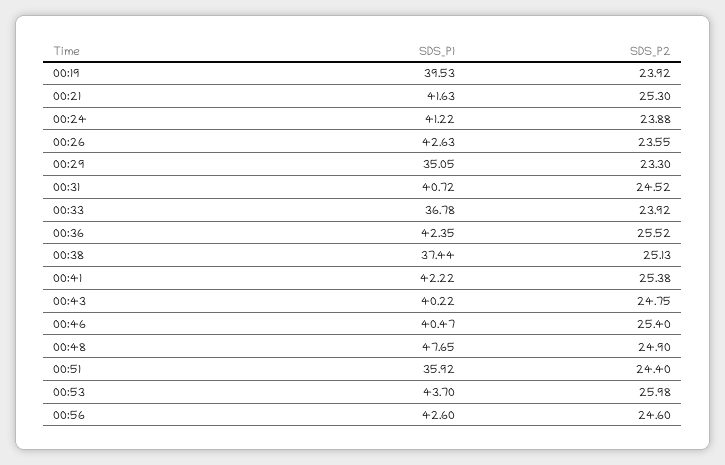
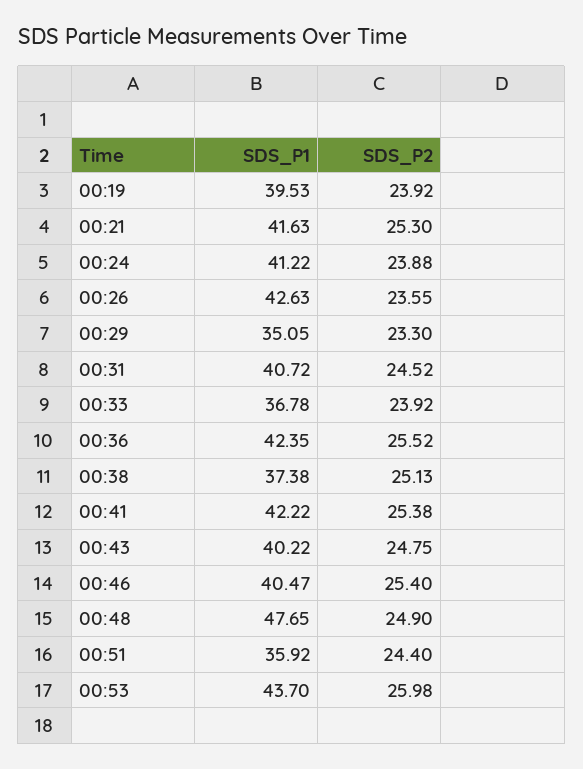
SDS_P1, 00:38: 37.44 -> 37.38
SDS_P1, 00:56: 42.6 -> none
SDS_P2, 00:56: 24.6 -> none

